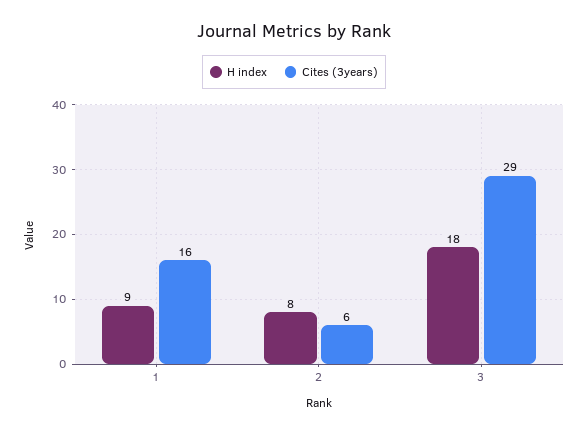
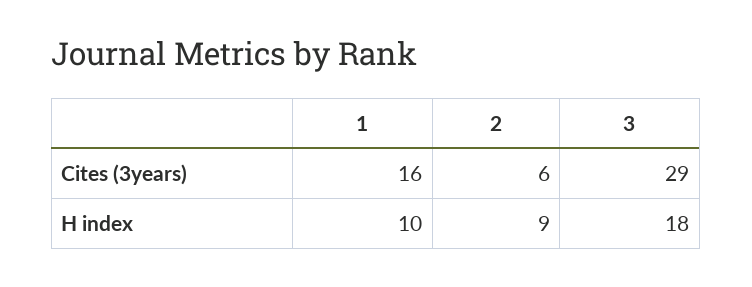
H index, 1: 9 -> 10
H index, 2: 8 -> 9

